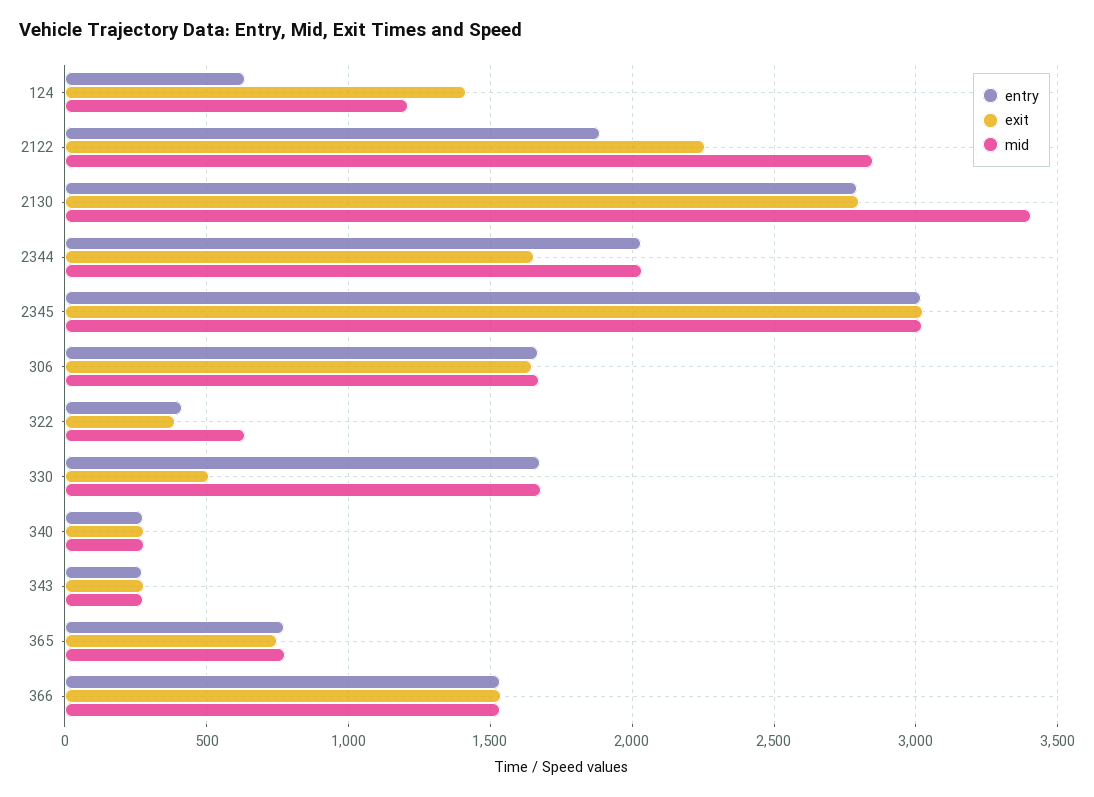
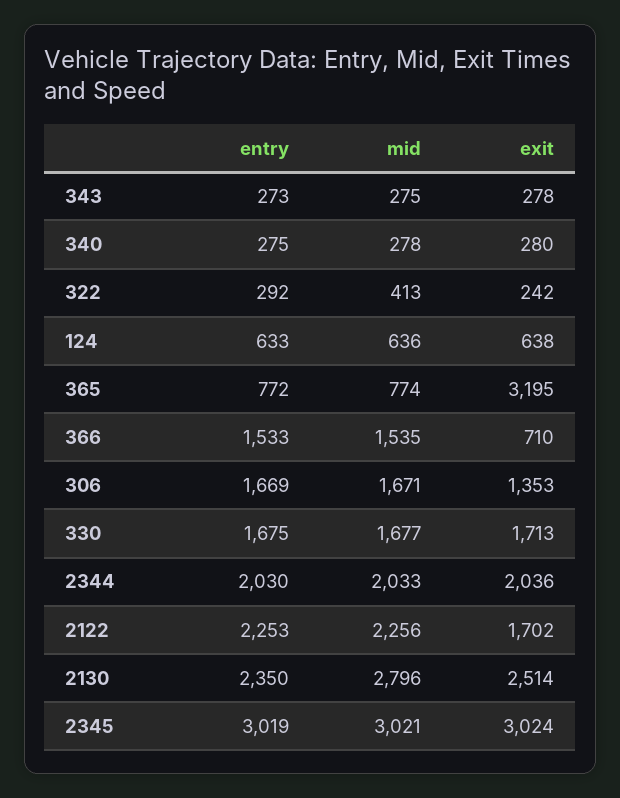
exit, 124: 1400 -> 638
mid, 124: 1200 -> 636
entry, 2122: 1900 -> 2253
exit, 2122: 2250 -> 1702
mid, 2122: 2850 -> 2256
entry, 2130: 2800 -> 2350
exit, 2130: 2800 -> 2514
mid, 2130: 3400 -> 2796
exit, 2344: 1650 -> 2036
exit, 306: 1650 -> 1353
entry, 322: 400 -> 292
exit, 322: 400 -> 242
mid, 322: 650 -> 413
exit, 330: 500 -> 1713
exit, 365: 750 -> 3195
exit, 366: 1550 -> 710

